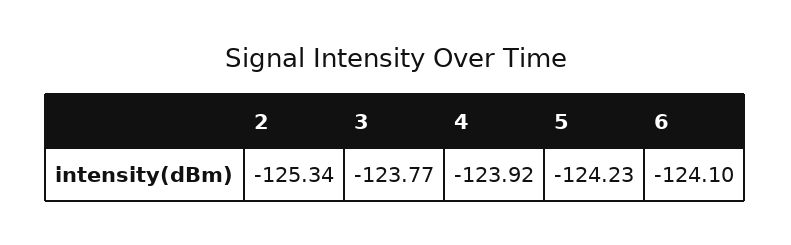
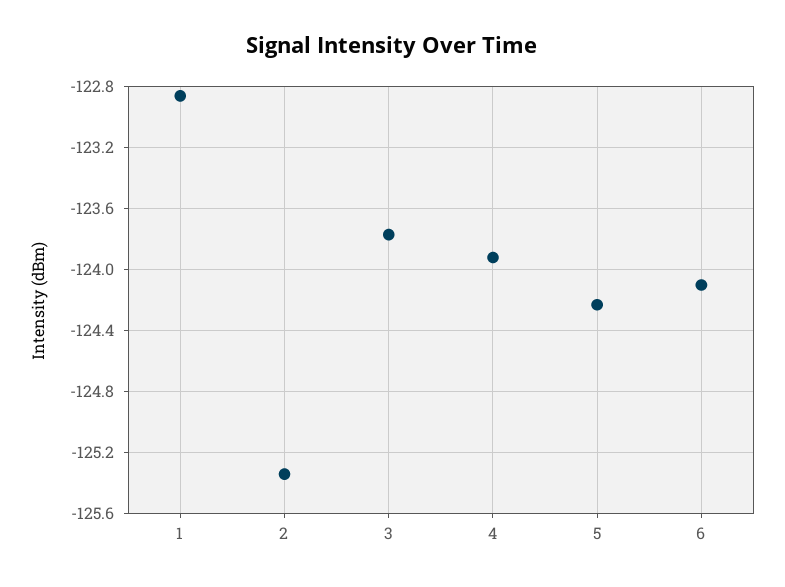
1: none -> -122.85

